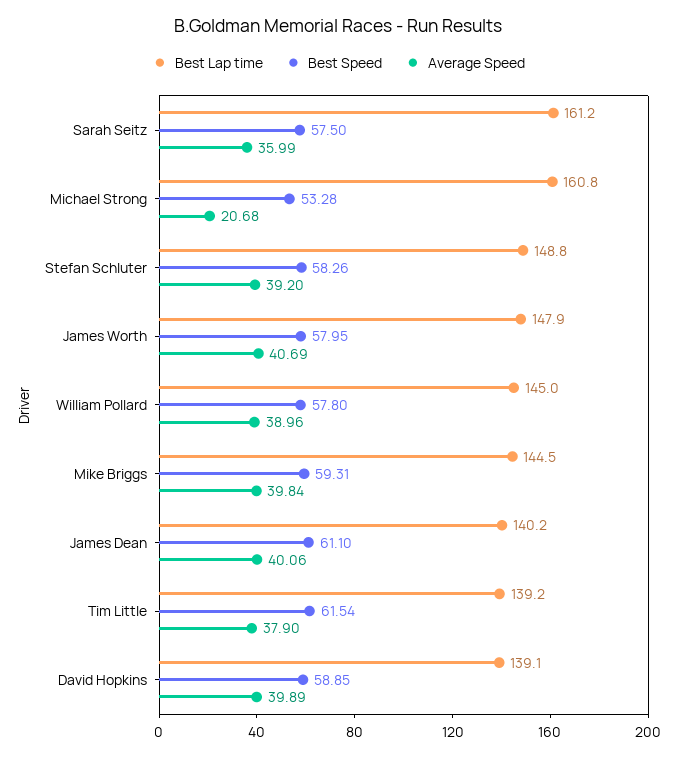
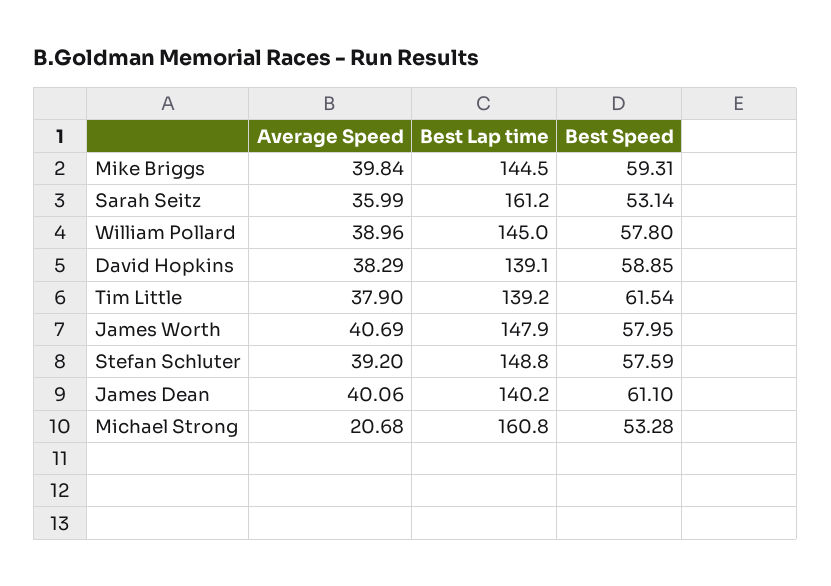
Best Speed, Sarah Seitz: 57.5 -> 53.14
Best Speed, Stefan Schluter: 58.26 -> 57.59
Average Speed, David Hopkins: 39.89 -> 38.29

